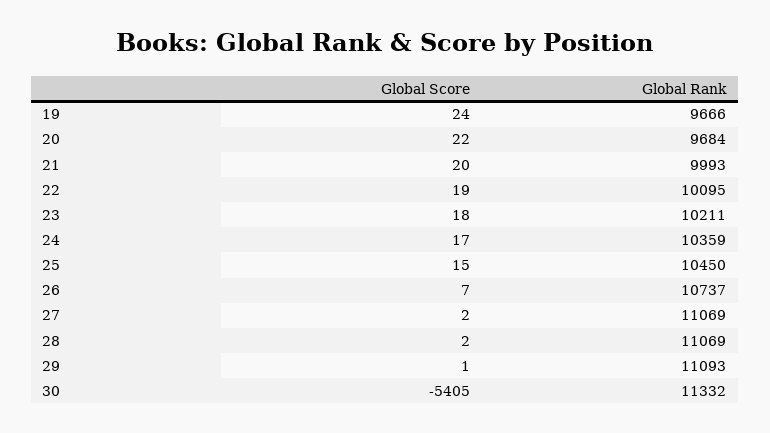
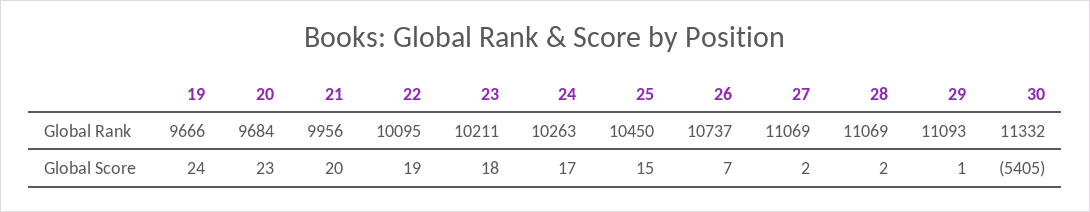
Global Score, 20: 22 -> 23
Global Rank, 21: 9993 -> 9956
Global Rank, 24: 10359 -> 10263

